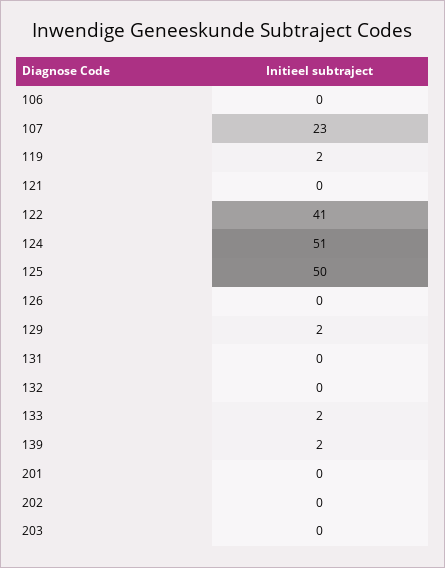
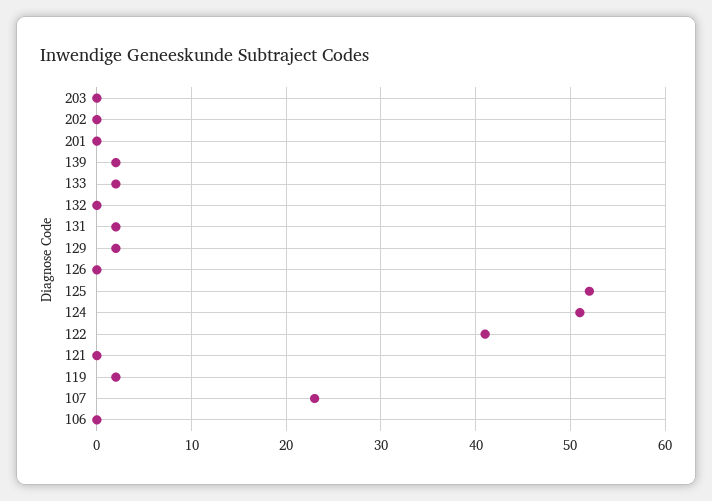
125: 50 -> 52
131: 0 -> 2

